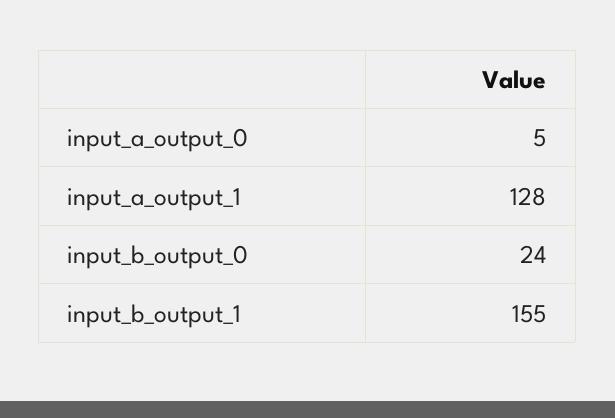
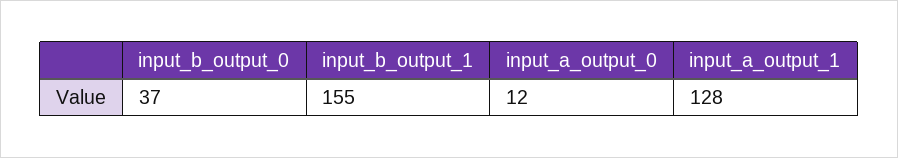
input_a_output_0: 5 -> 12
input_b_output_0: 24 -> 37

